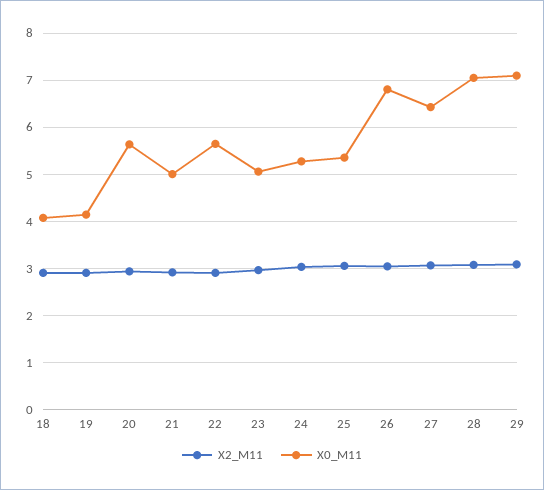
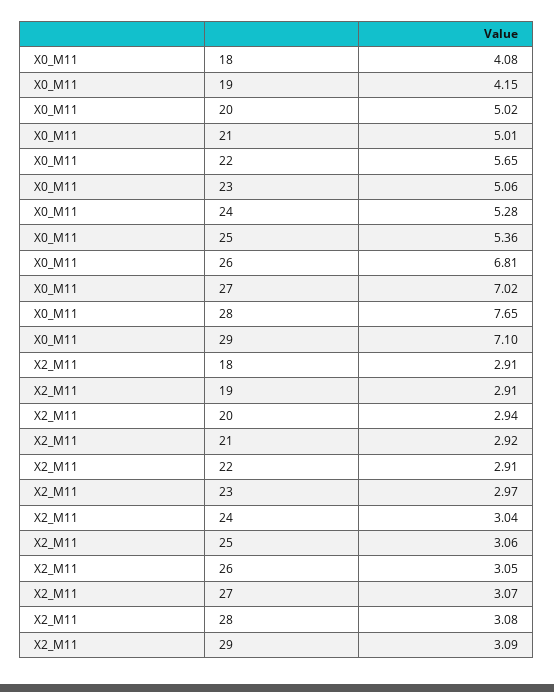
X0_M11, 20: 5.6 -> 5.02
X0_M11, 27: 6.4 -> 7.02
X0_M11, 28: 7 -> 7.65

